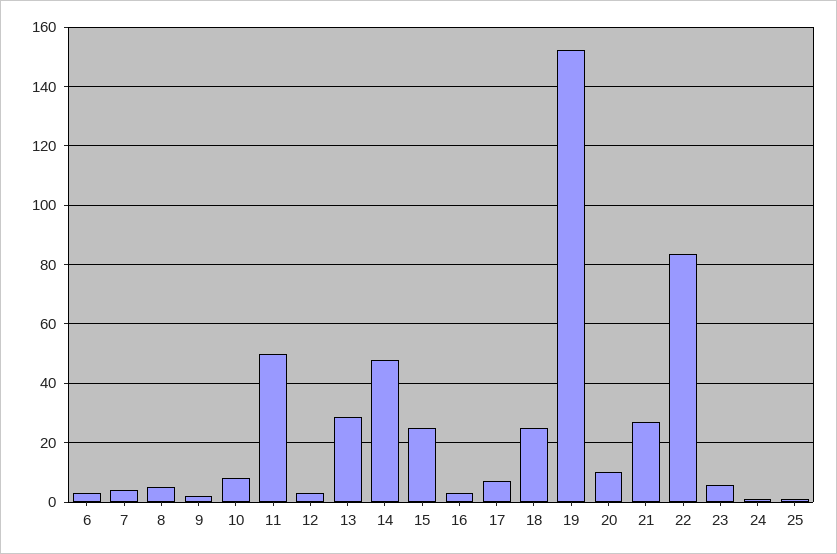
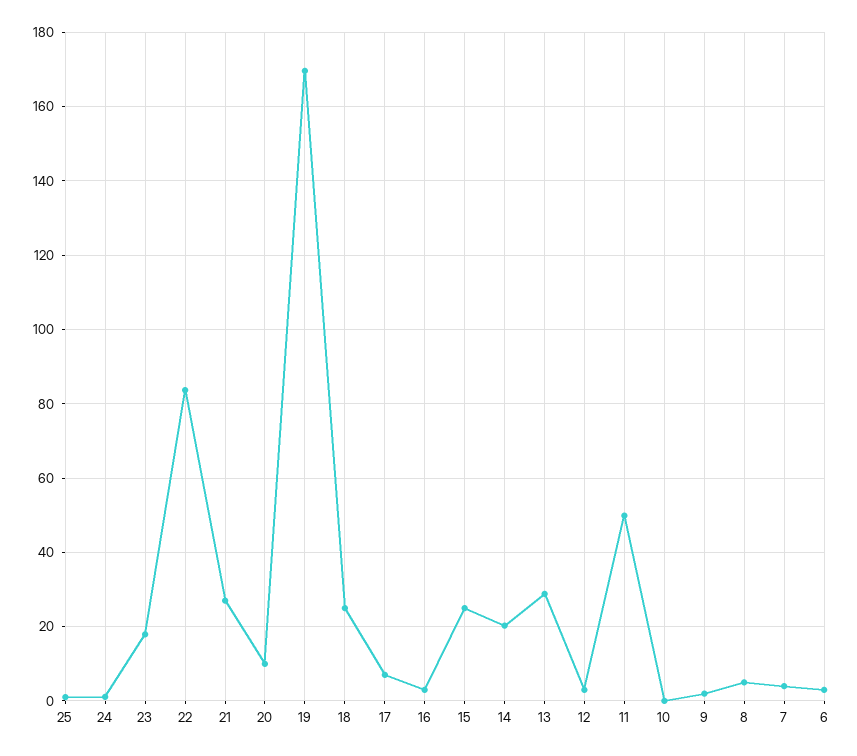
10: 7.5 -> 0
14: 47.5 -> 20
19: 152.5 -> 170
23: 5 -> 18

